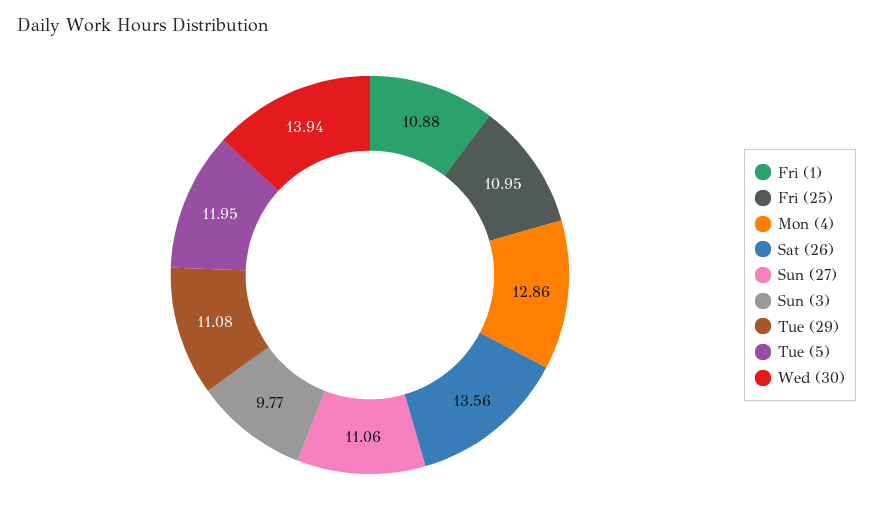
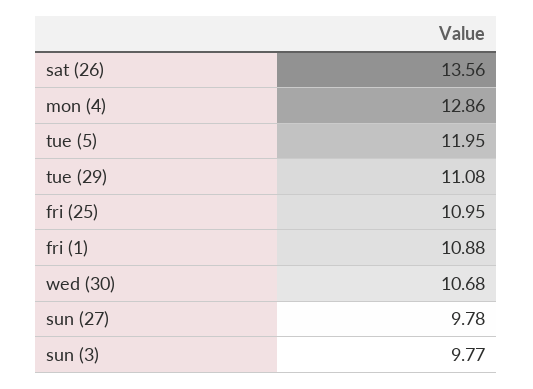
Sun (27): 11.06 -> 9.78
Wed (30): 13.94 -> 10.68

